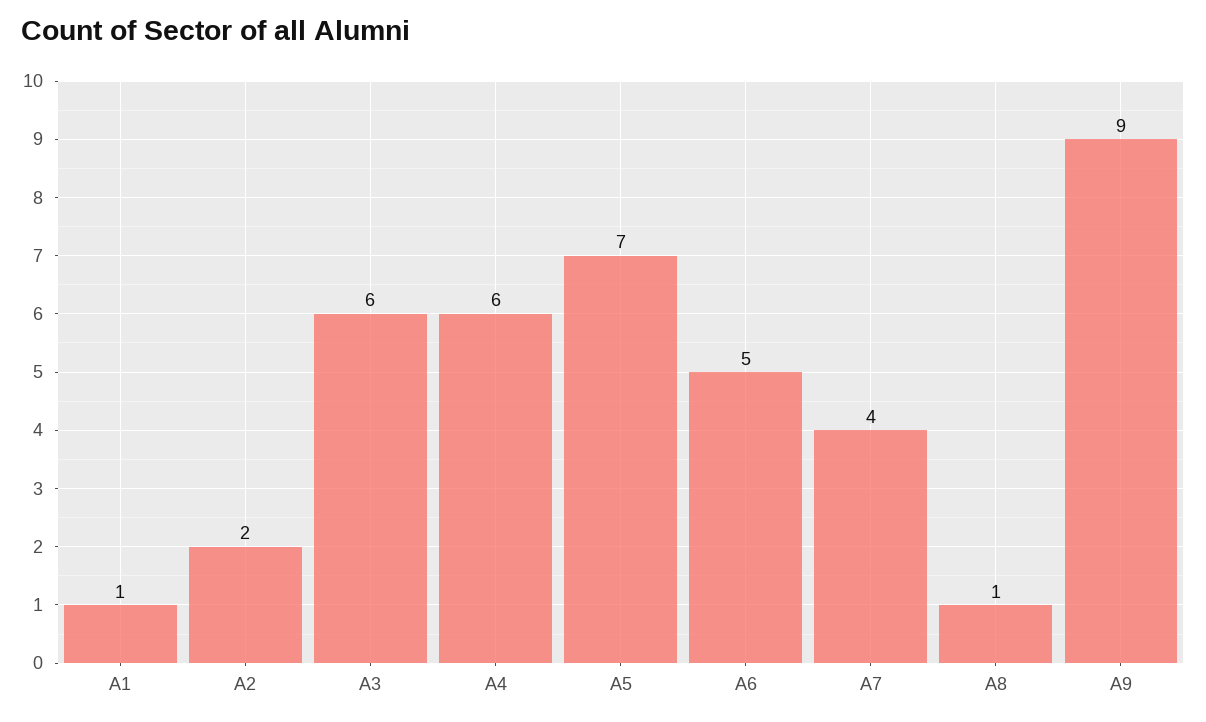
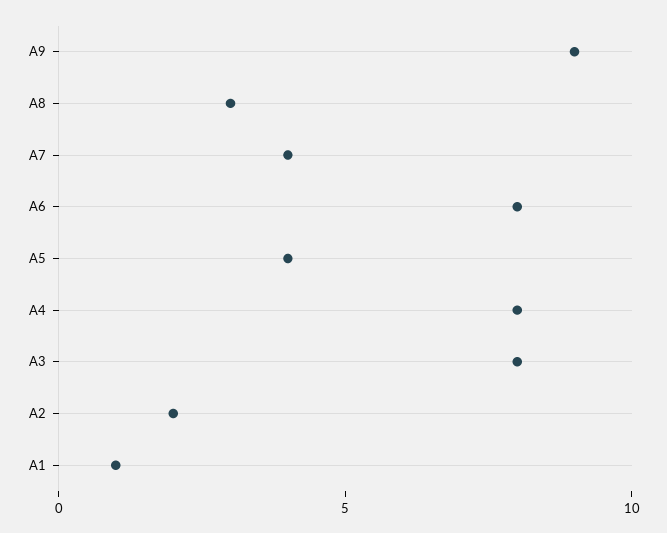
A3: 6 -> 8
A4: 6 -> 8
A5: 7 -> 4
A6: 5 -> 8
A8: 1 -> 3

